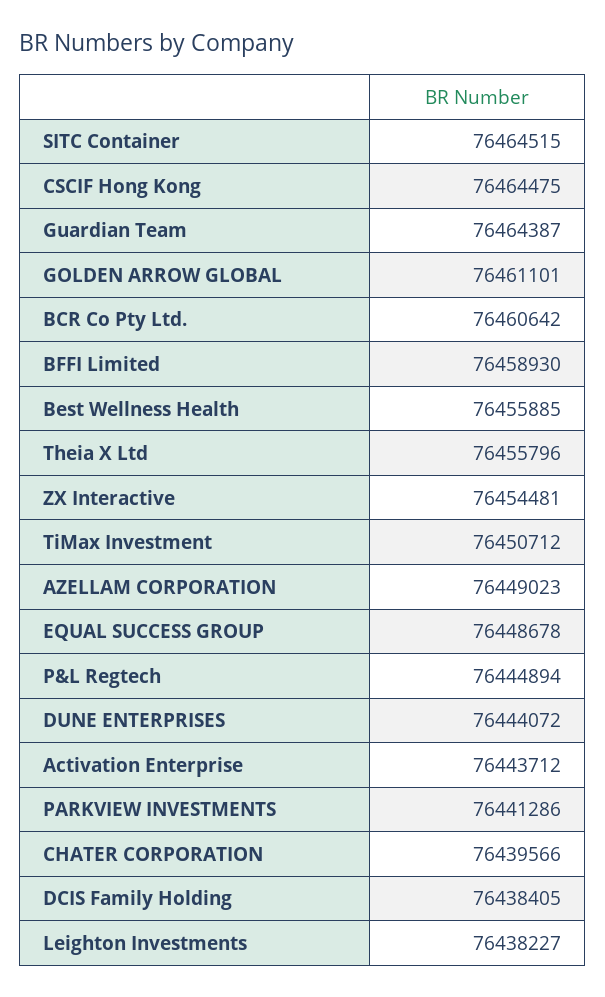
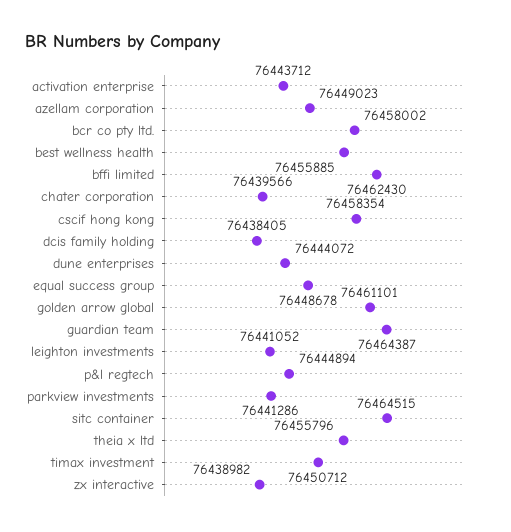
CSCIF Hong Kong: 76464475 -> 76458354
BCR Co Pty Ltd.: 76460642 -> 76458002
BFFI Limited: 76458930 -> 76462430
ZX Interactive: 76454481 -> 76438982
Leighton Investments: 76438227 -> 76441052

